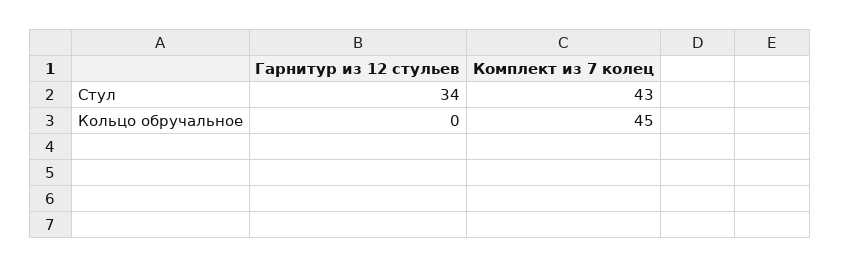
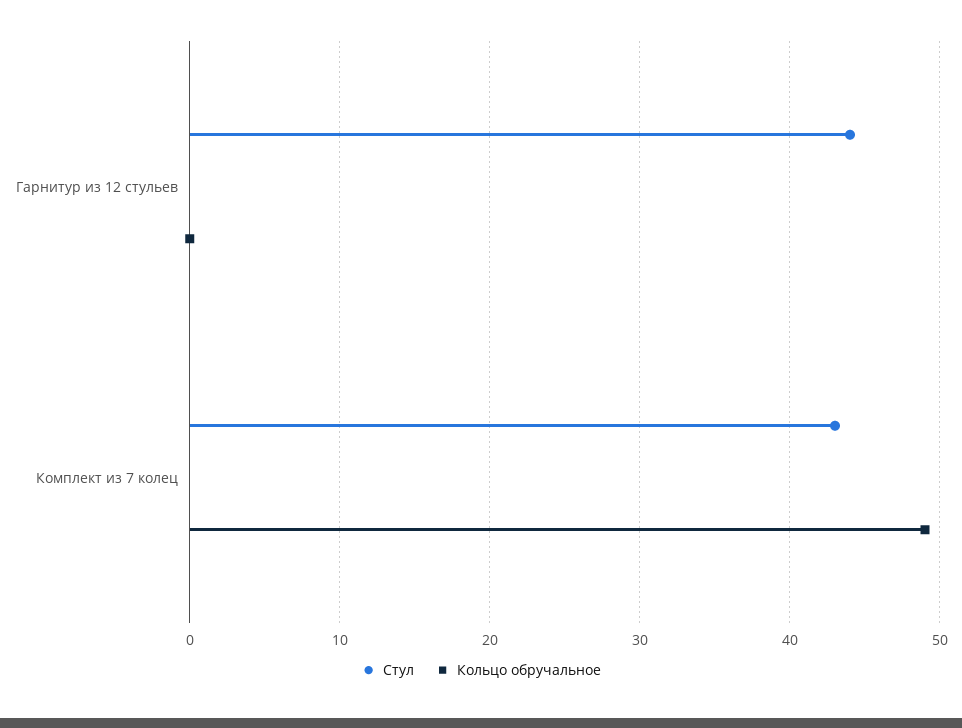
Стул, Гарнитур из 12 стульев: 34 -> 44
Кольцо обручальное, Комплект из 7 колец: 45 -> 49

